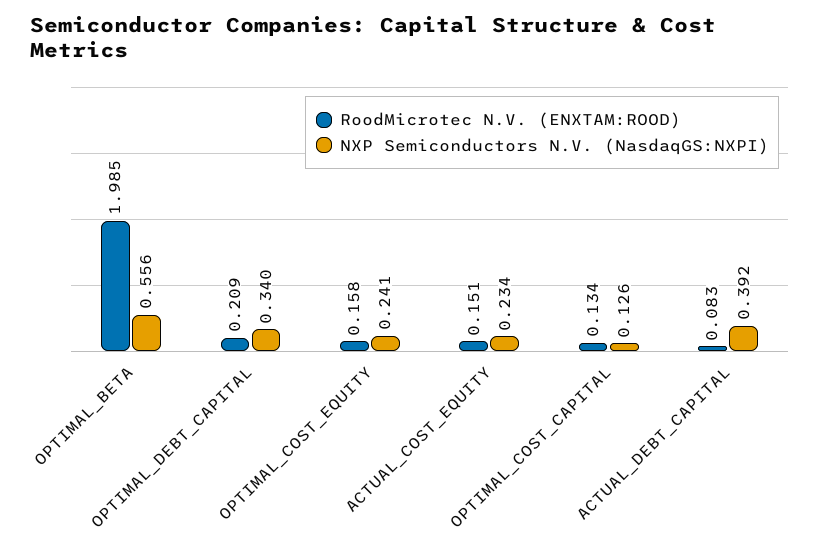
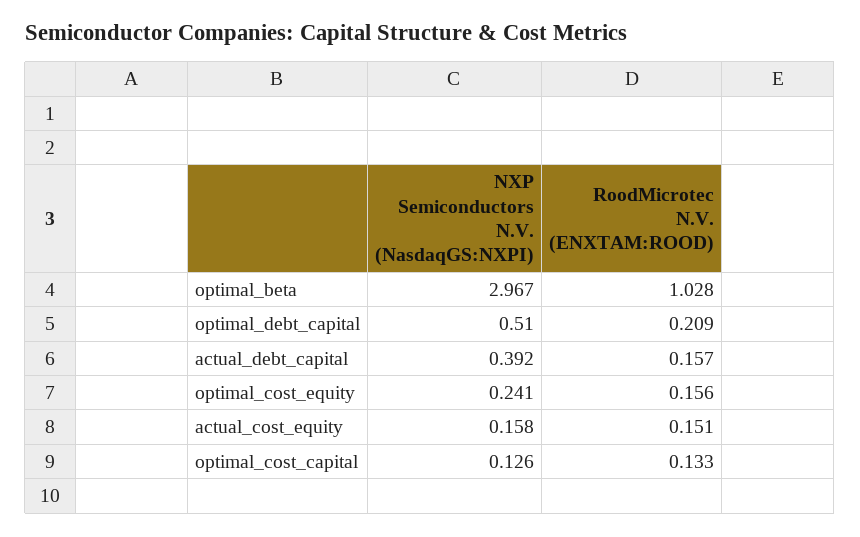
RoodMicrotec N.V. (ENXTAM:ROOD), OPTIMAL_BETA: 1.985 -> 1.028
NXP Semiconductors N.V. (NasdaqGS:NXPI), OPTIMAL_BETA: 0.556 -> 2.967
NXP Semiconductors N.V. (NasdaqGS:NXPI), OPTIMAL_DEBT_CAPITAL: 0.34 -> 0.51
RoodMicrotec N.V. (ENXTAM:ROOD), OPTIMAL_COST_EQUITY: 0.158 -> 0.156
NXP Semiconductors N.V. (NasdaqGS:NXPI), ACTUAL_COST_EQUITY: 0.234 -> 0.158
RoodMicrotec N.V. (ENXTAM:ROOD), OPTIMAL_COST_CAPITAL: 0.134 -> 0.133
RoodMicrotec N.V. (ENXTAM:ROOD), ACTUAL_DEBT_CAPITAL: 0.083 -> 0.157

